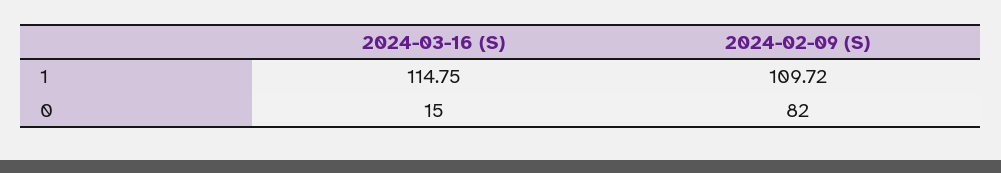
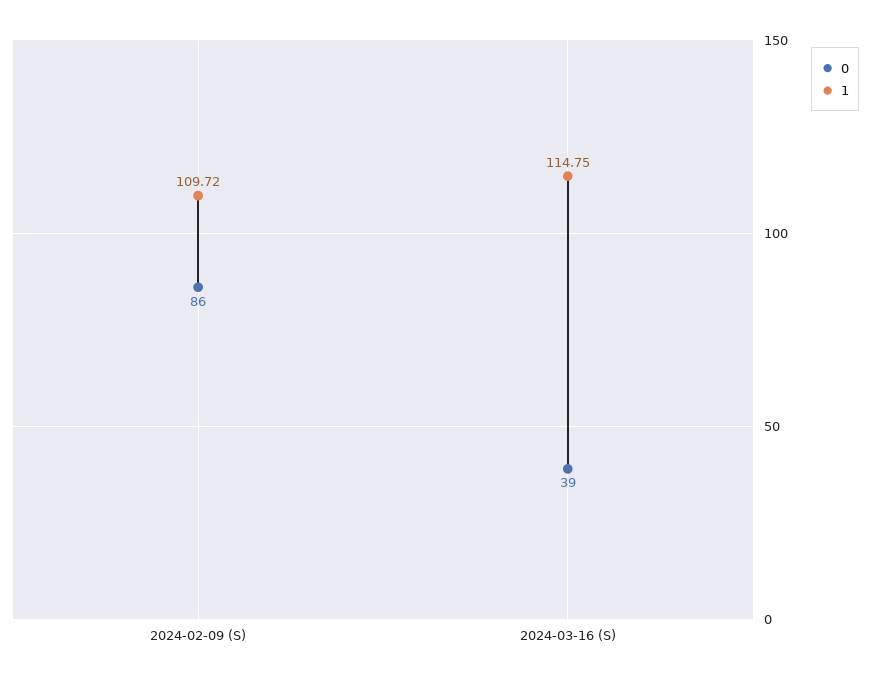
0, 2024-03-16 (S): 15 -> 39
0, 2024-02-09 (S): 82 -> 86

